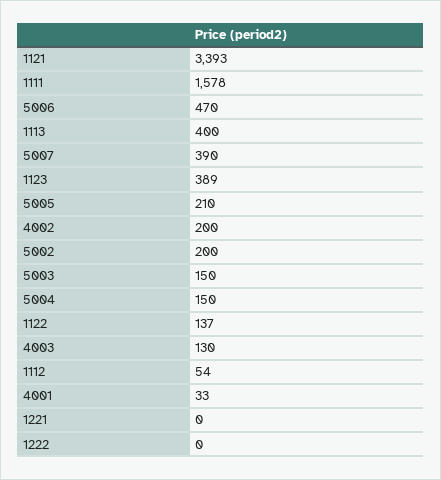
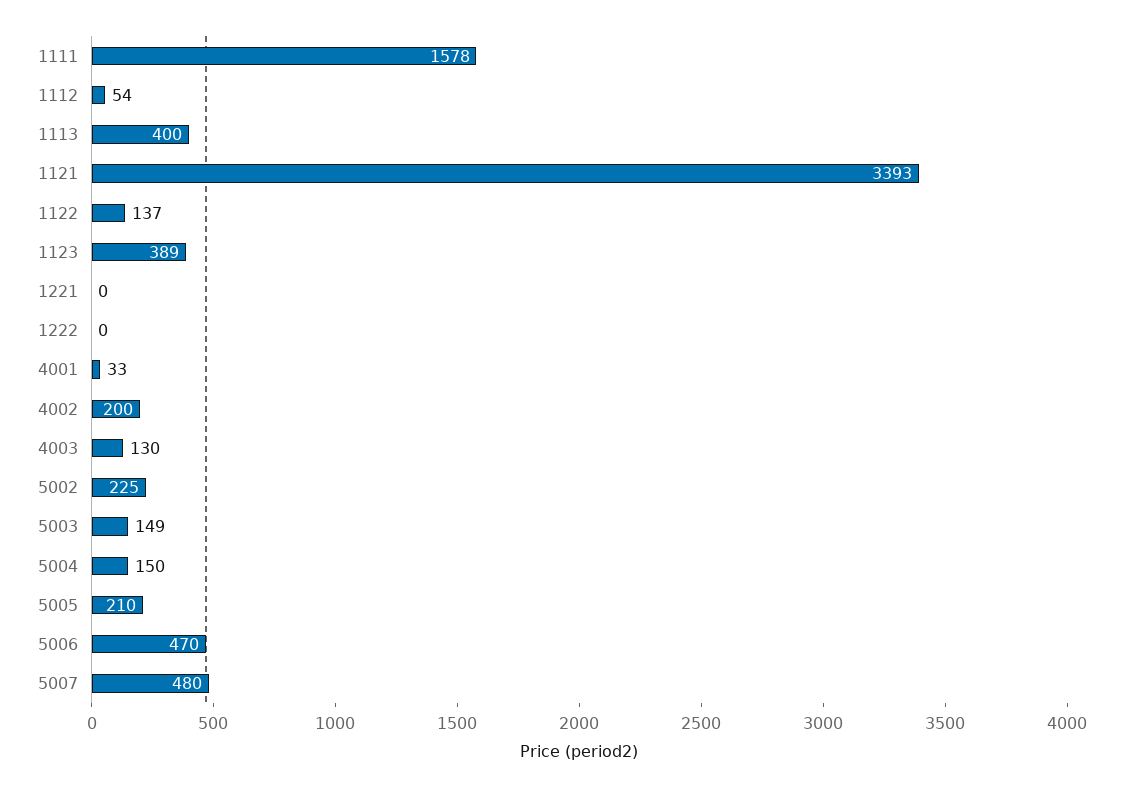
5007: 390 -> 480
5002: 200 -> 225
5003: 150 -> 149

